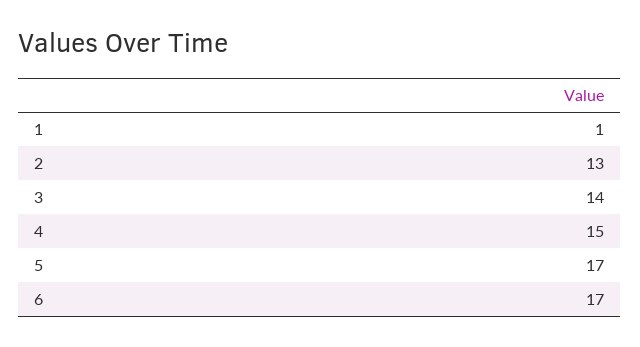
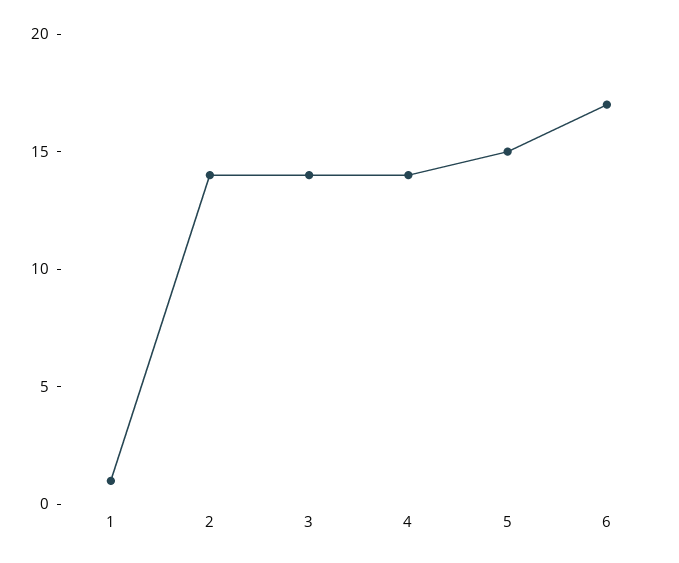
2: 13 -> 14
4: 15 -> 14
5: 17 -> 15

